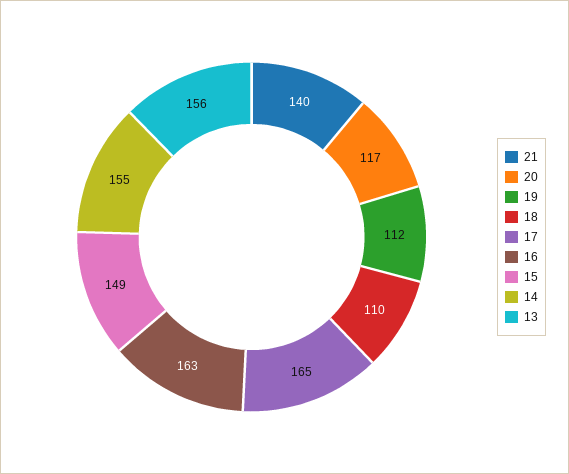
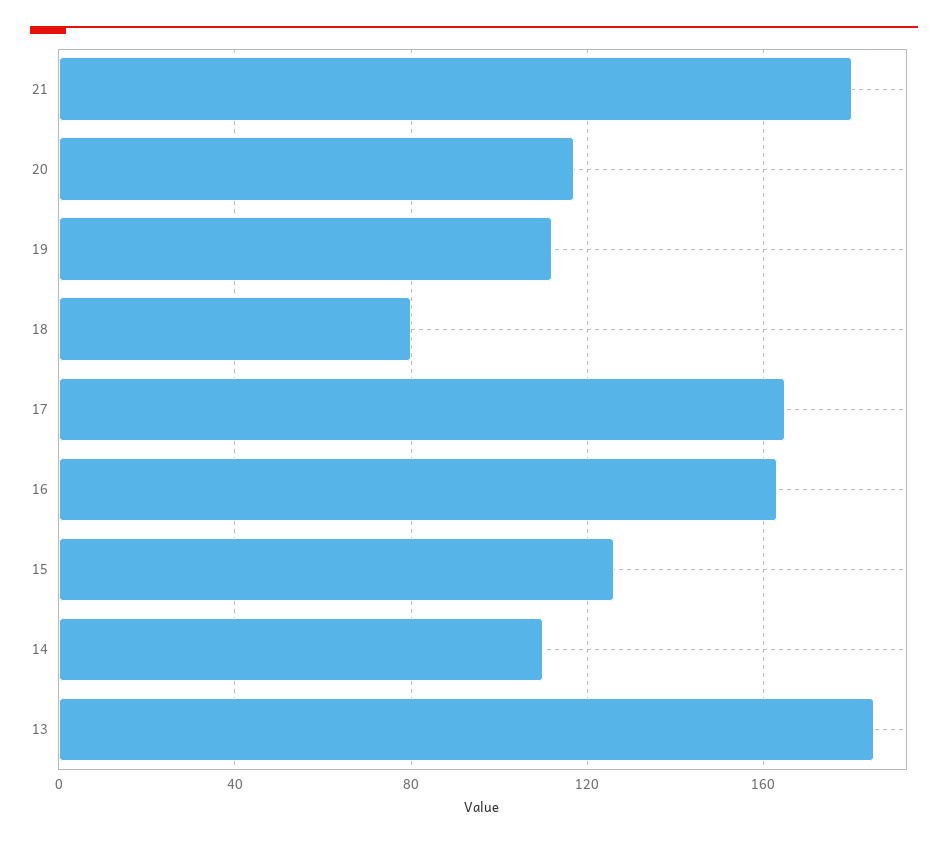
21: 140 -> 180
18: 110 -> 80
15: 149 -> 125
14: 155 -> 110
13: 156 -> 185

